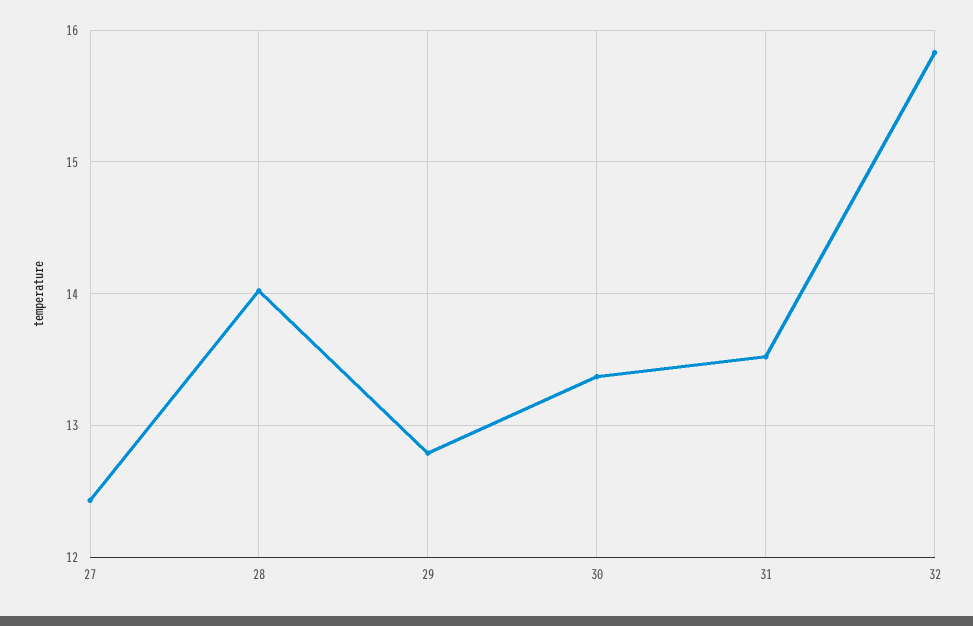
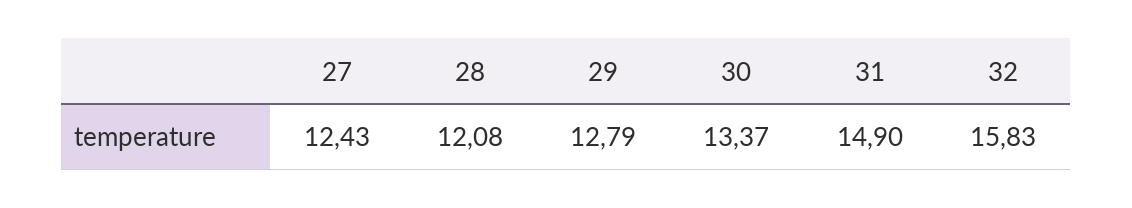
28: 14 -> 12.08
31: 13.5 -> 14.9

